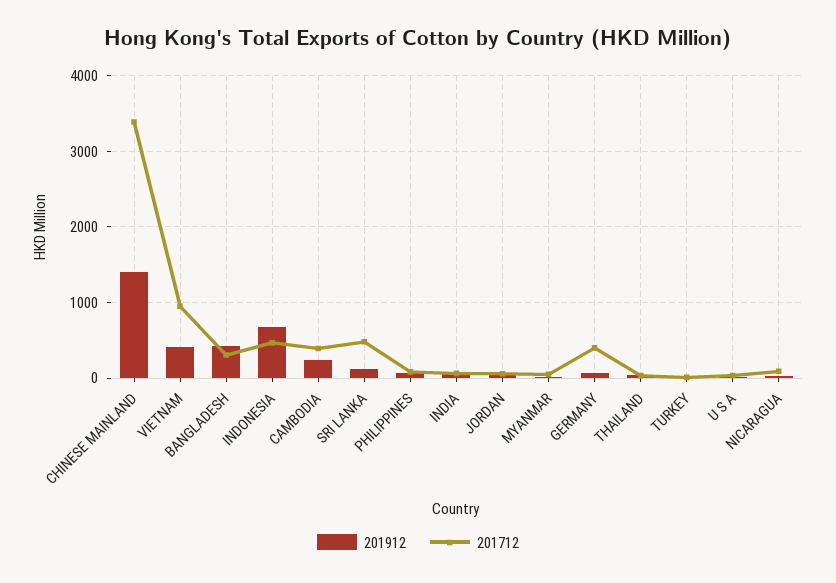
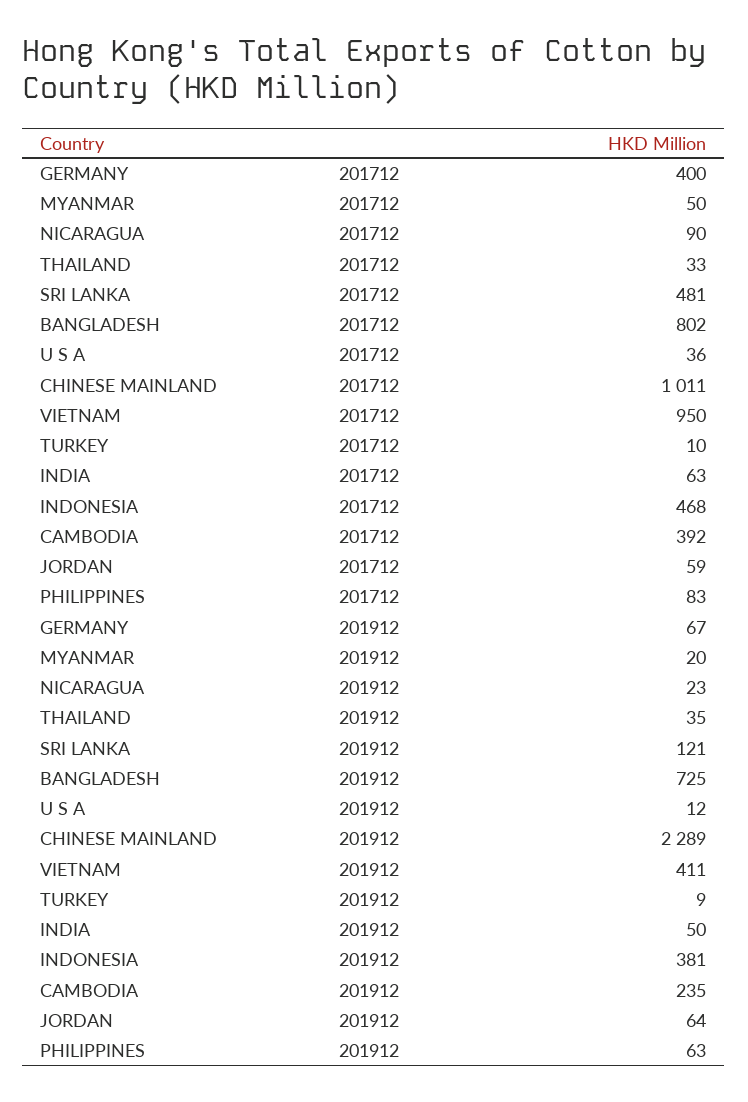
201912, CHINESE MAINLAND: 1400 -> 2289
201712, CHINESE MAINLAND: 3400 -> 1011
201912, BANGLADESH: 400 -> 725
201712, BANGLADESH: 300 -> 802
201912, INDONESIA: 700 -> 381

